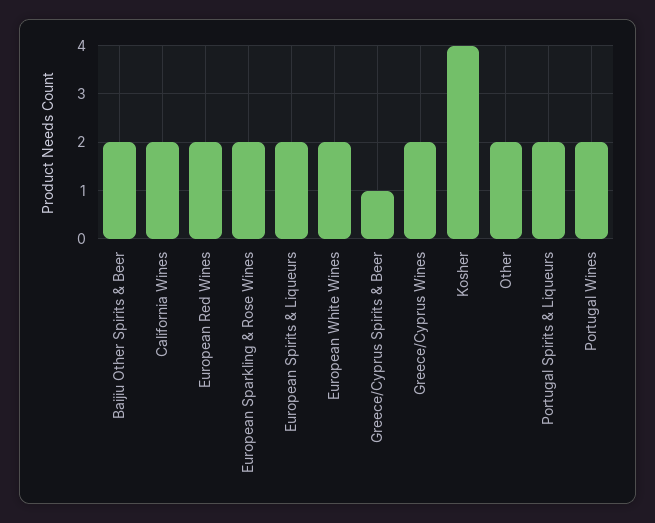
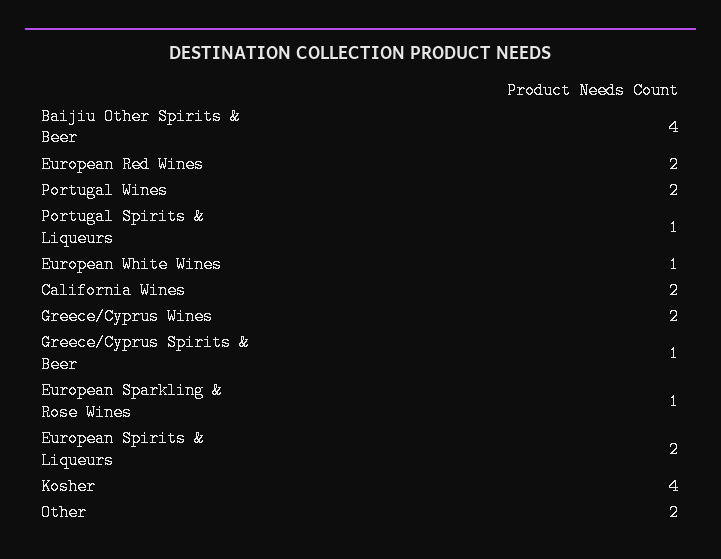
Baijiu Other Spirits & Beer: 2 -> 4
European Sparkling & Rose Wines: 2 -> 1
European White Wines: 2 -> 1
Portugal Spirits & Liqueurs: 2 -> 1

